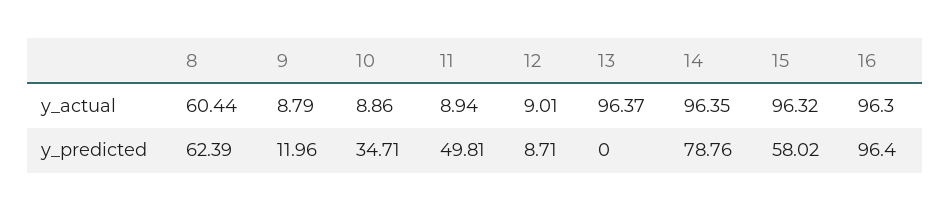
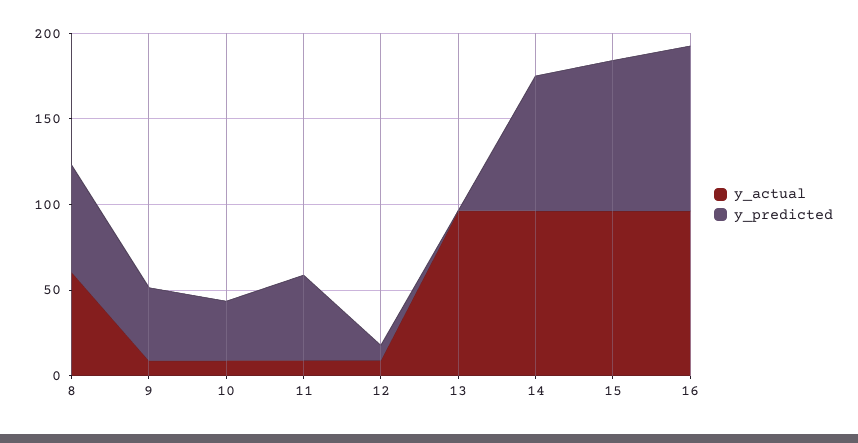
y_predicted, 9: 11.96 -> 40
y_predicted, 15: 58.02 -> 90

